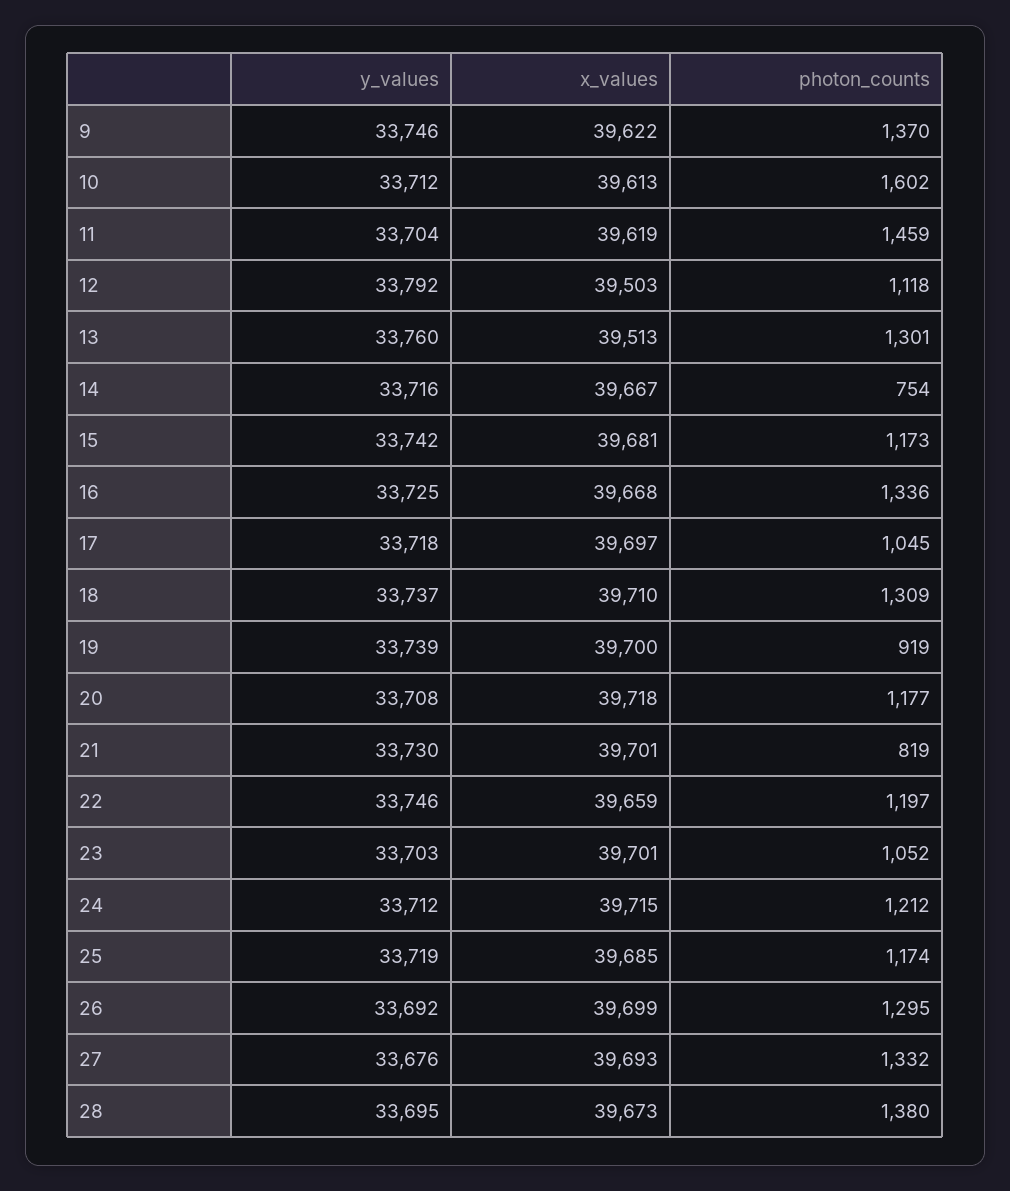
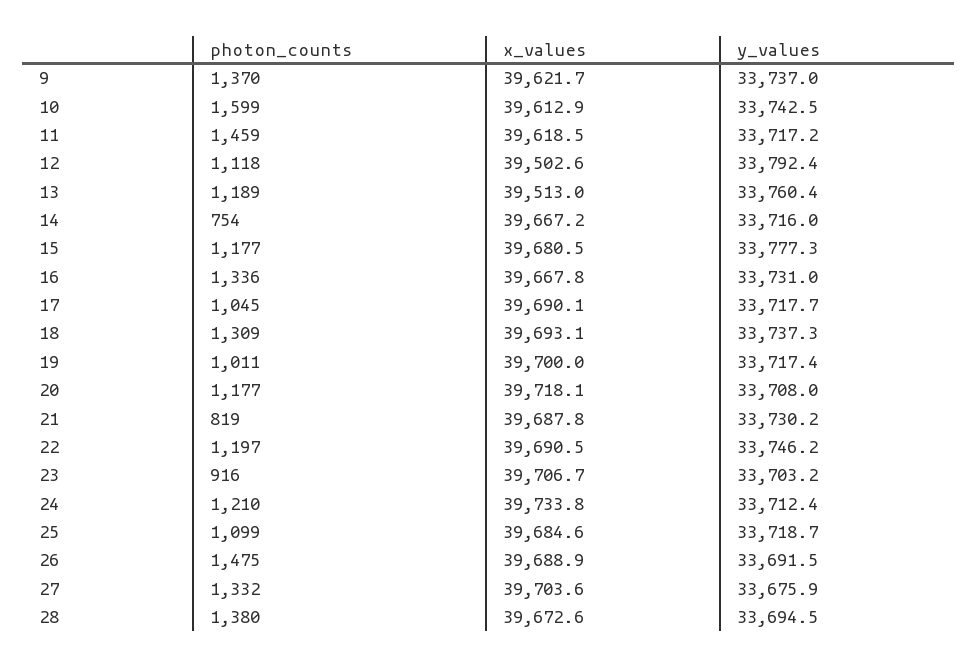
y_values, 9: 33746 -> 33737
y_values, 10: 33712 -> 33742.5
photon_counts, 10: 1602 -> 1599
y_values, 11: 33704 -> 33717.2
photon_counts, 13: 1301 -> 1189
y_values, 15: 33742 -> 33777.3
photon_counts, 15: 1173 -> 1177
y_values, 16: 33725 -> 33731
x_values, 17: 39697 -> 39690.1
x_values, 18: 39710 -> 39693.1
y_values, 19: 33739 -> 33717.4
photon_counts, 19: 919 -> 1011
x_values, 21: 39701 -> 39687.8
x_values, 22: 39659 -> 39690.5
x_values, 23: 39701 -> 39706.7
photon_counts, 23: 1052 -> 916
x_values, 24: 39715 -> 39733.8
photon_counts, 24: 1212 -> 1210
photon_counts, 25: 1174 -> 1099
x_values, 26: 39699 -> 39688.9
photon_counts, 26: 1295 -> 1475
x_values, 27: 39693 -> 39703.6

